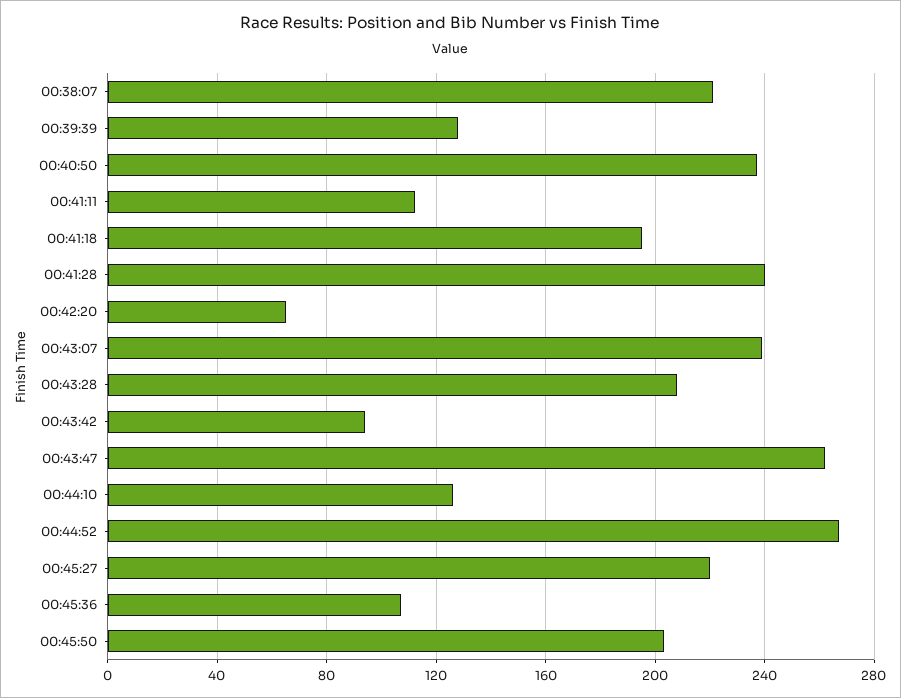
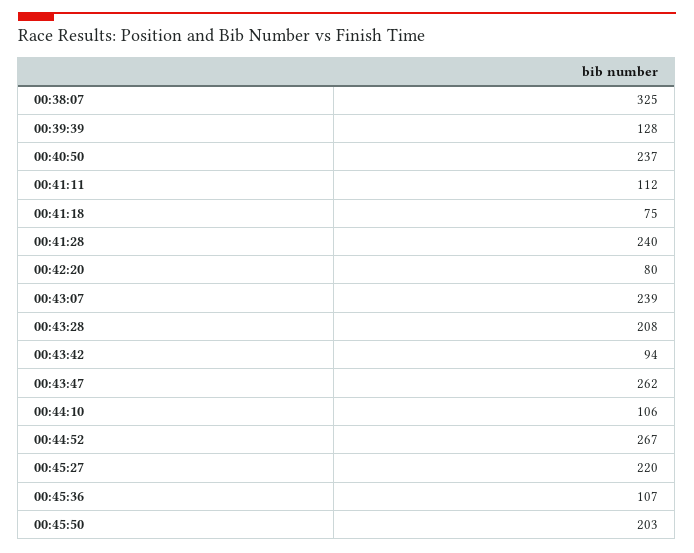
00:38:07: 220 -> 325
00:41:18: 195 -> 75
00:42:20: 65 -> 80
00:44:10: 125 -> 106

